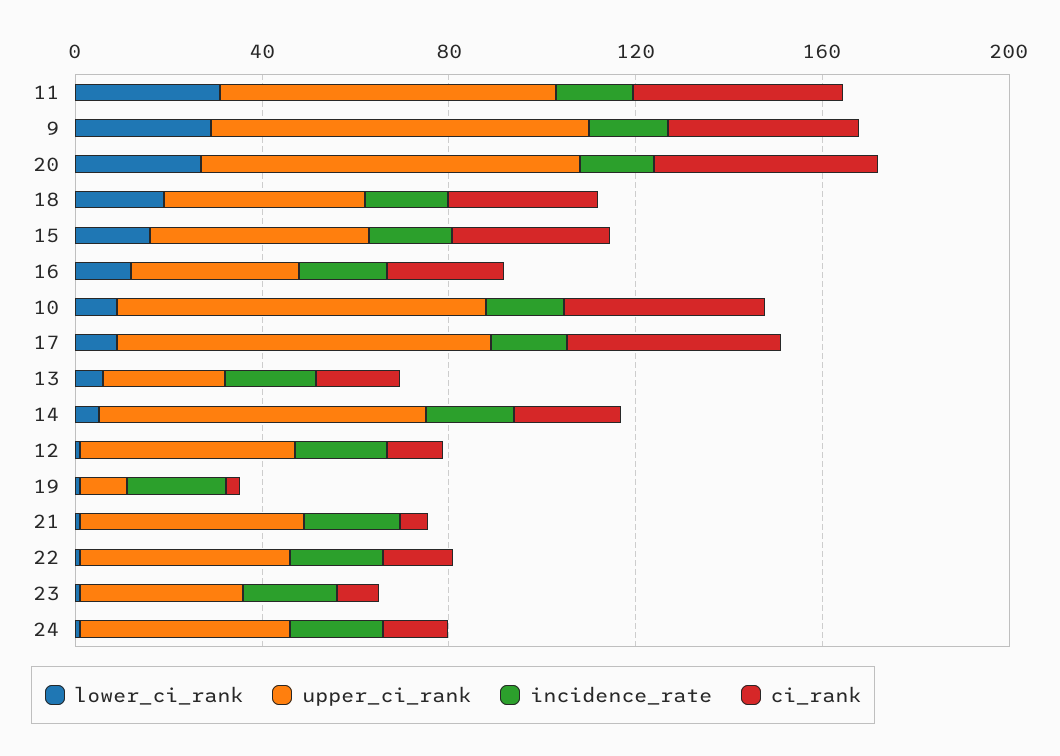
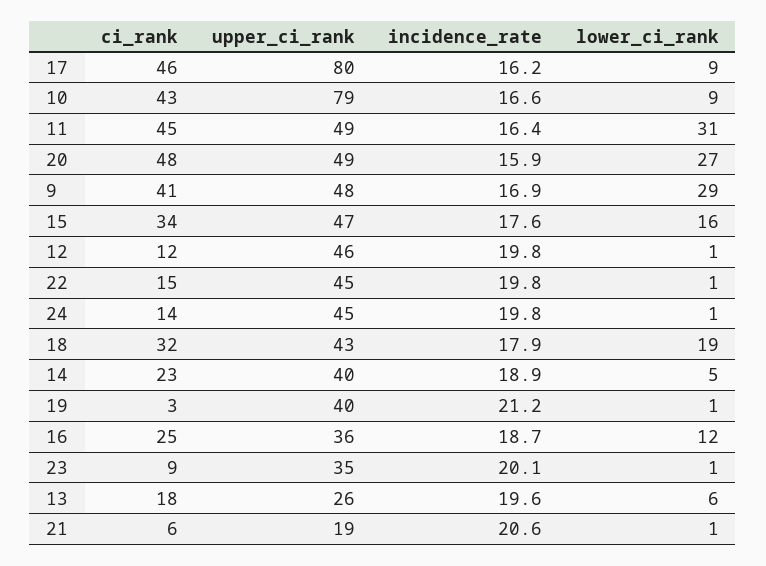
upper_ci_rank, 11: 70 -> 49
upper_ci_rank, 9: 80 -> 48
upper_ci_rank, 20: 80 -> 49
upper_ci_rank, 14: 70 -> 40
upper_ci_rank, 19: 10 -> 40
upper_ci_rank, 21: 50 -> 19

